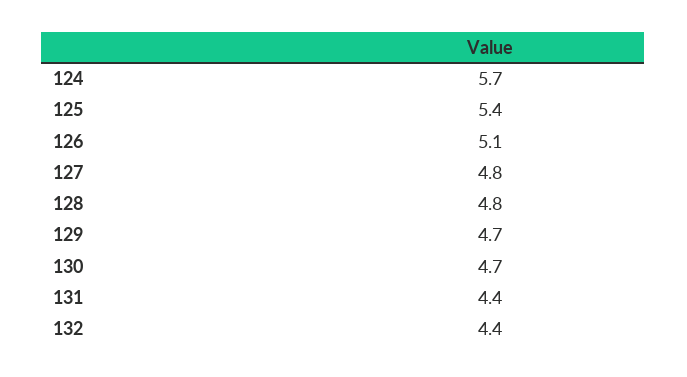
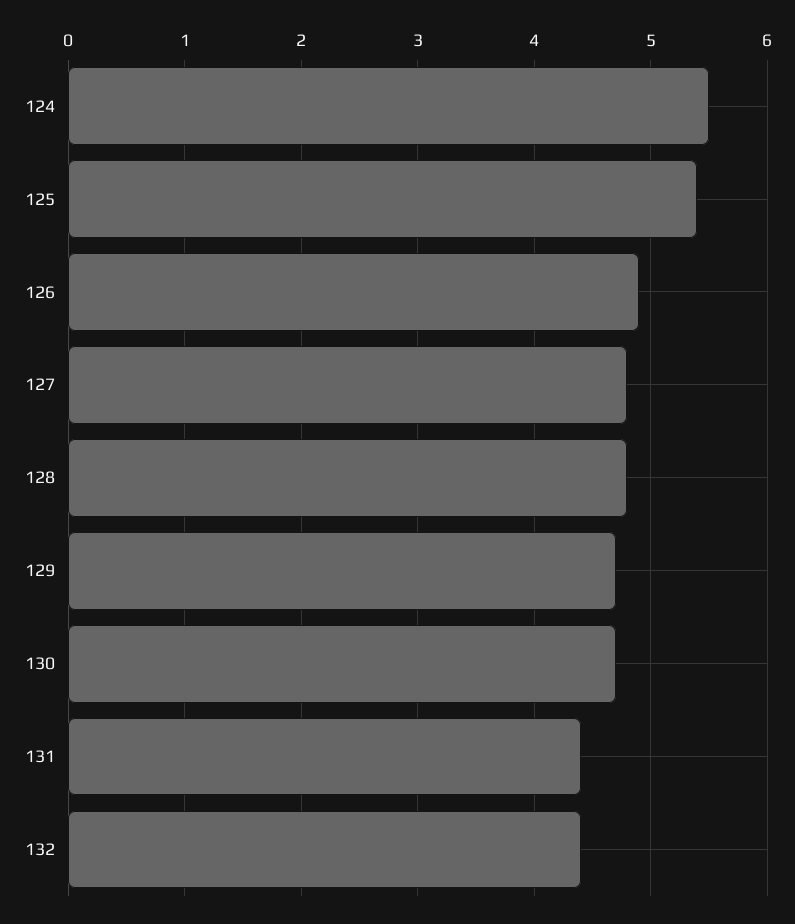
124: 5.7 -> 5.5
126: 5.1 -> 4.9

